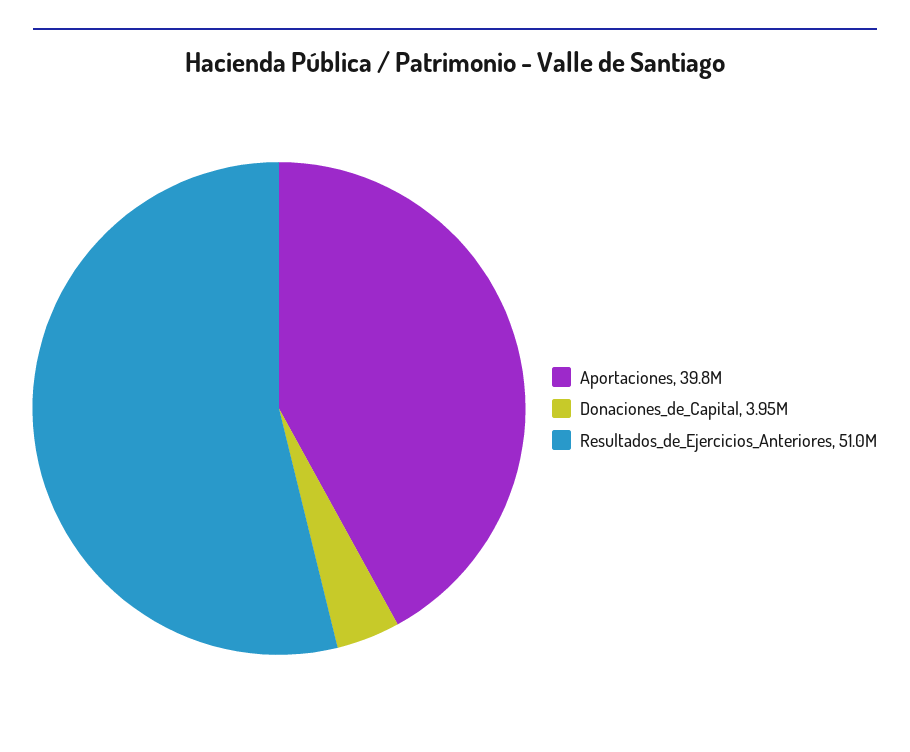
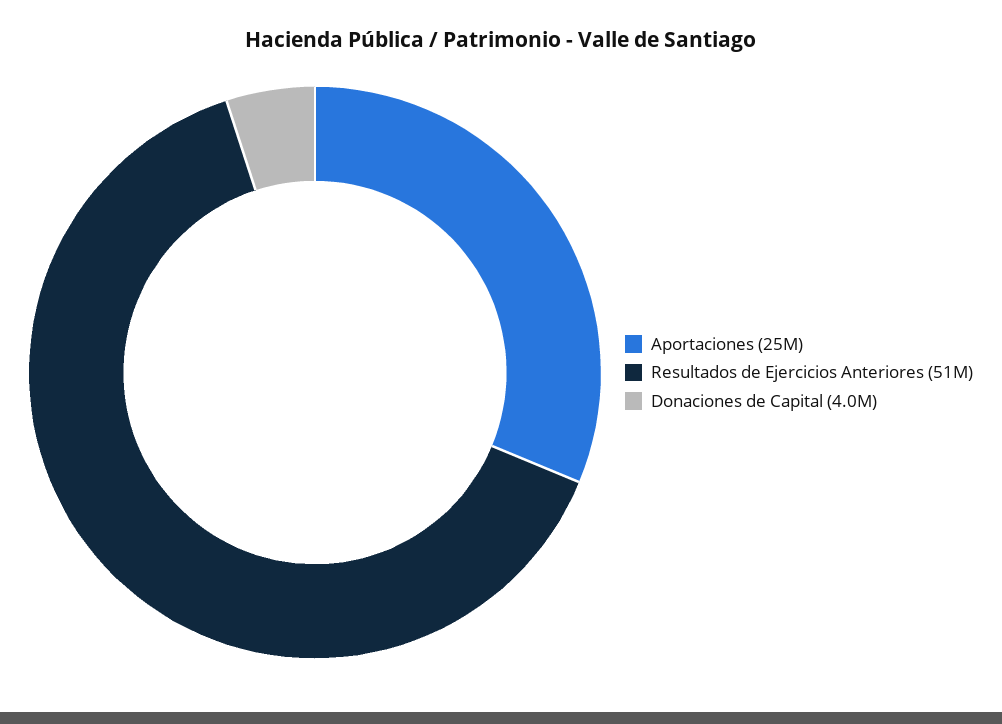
Aportaciones: 39800000 -> 25000000

